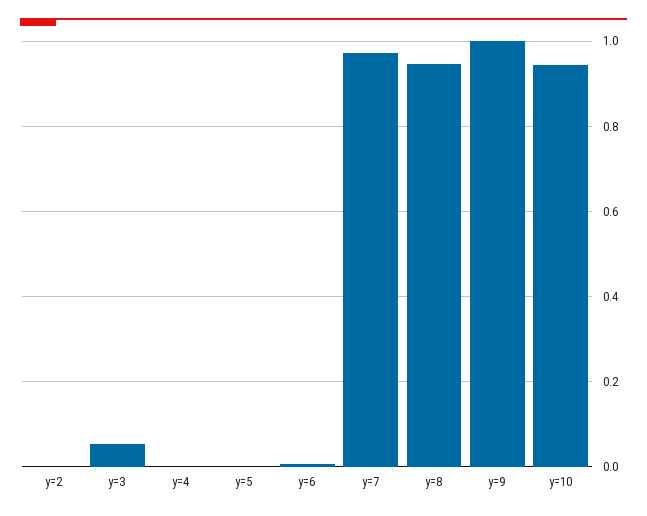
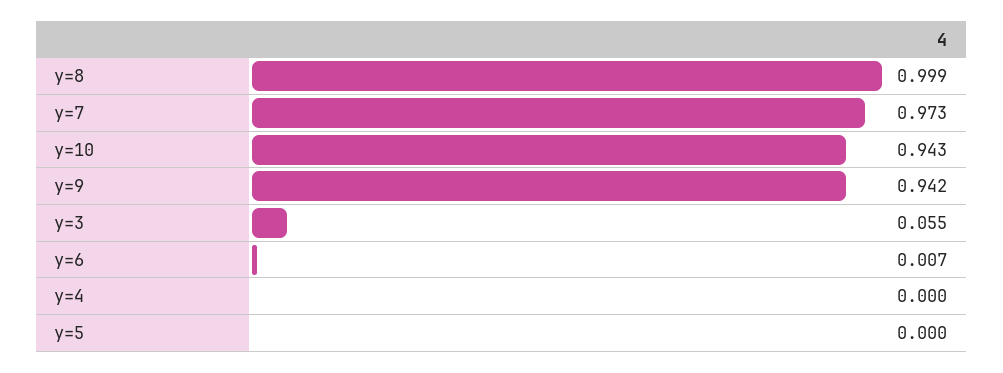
y=2: 0 -> none
y=8: 0.94 -> 0.999
y=9: 1 -> 0.942

